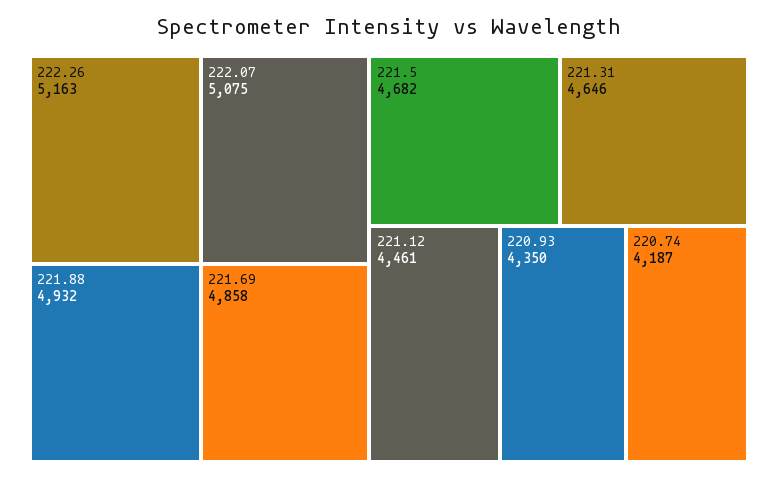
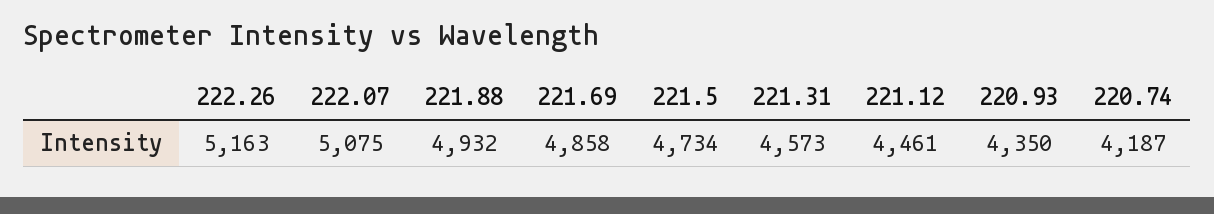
221.5: 4682 -> 4734
221.31: 4646 -> 4573

